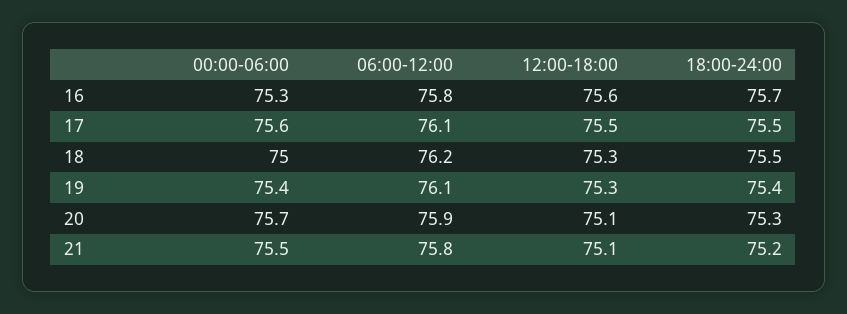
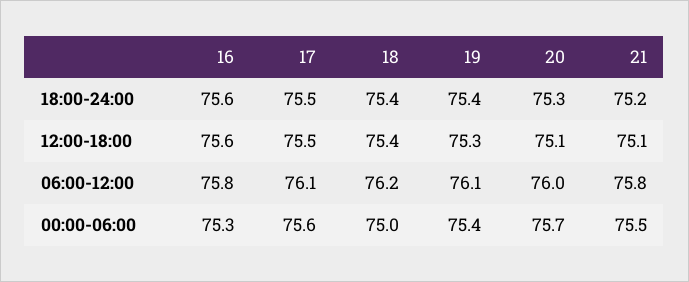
18:00-24:00, 16: 75.7 -> 75.6
12:00-18:00, 18: 75.3 -> 75.4
18:00-24:00, 18: 75.5 -> 75.4
06:00-12:00, 20: 75.9 -> 76

